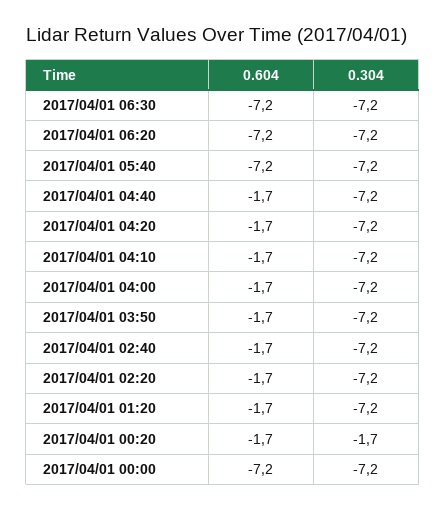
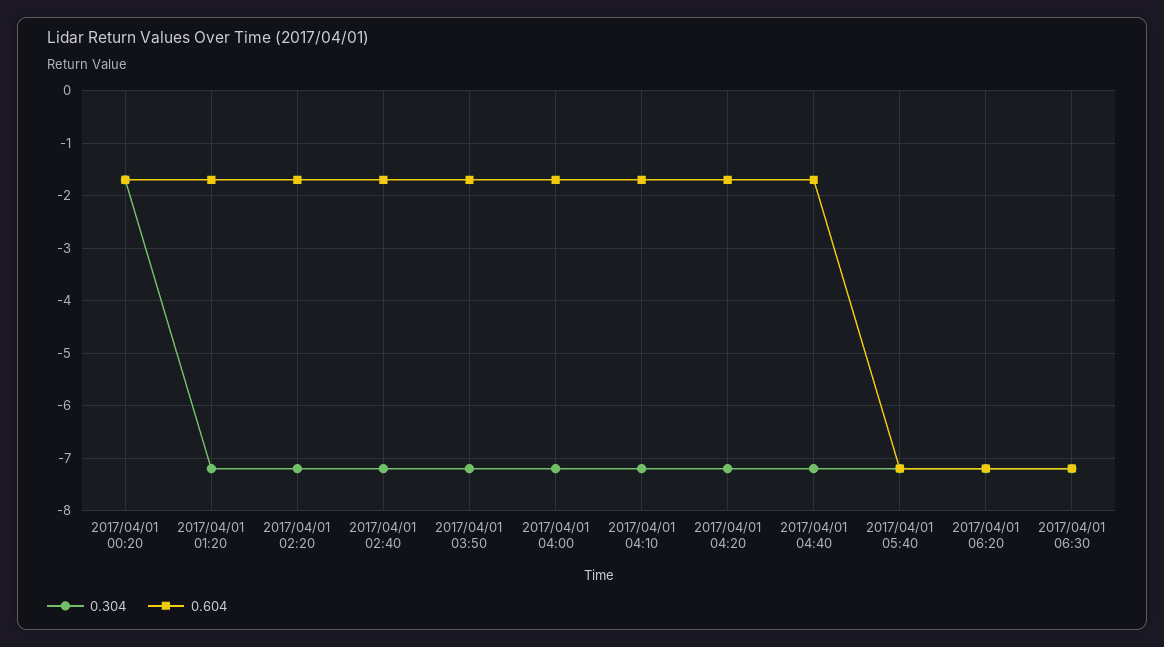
0.604, 2017/04/01 00:00: -7.2 -> none
0.304, 2017/04/01 00:00: -7.2 -> none

